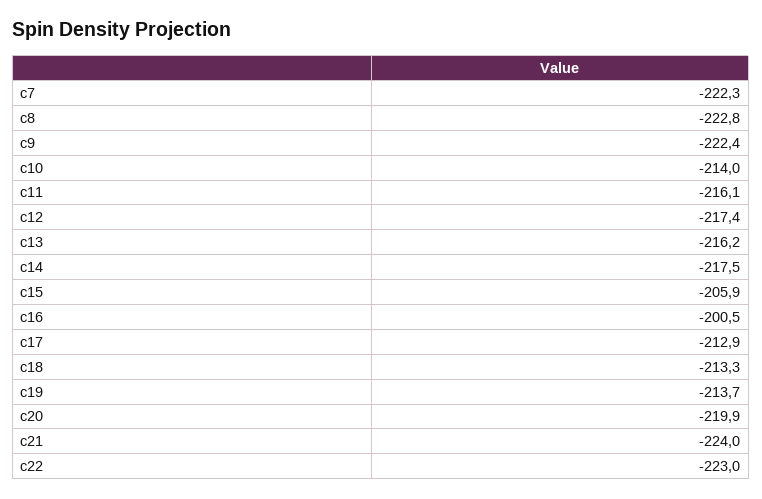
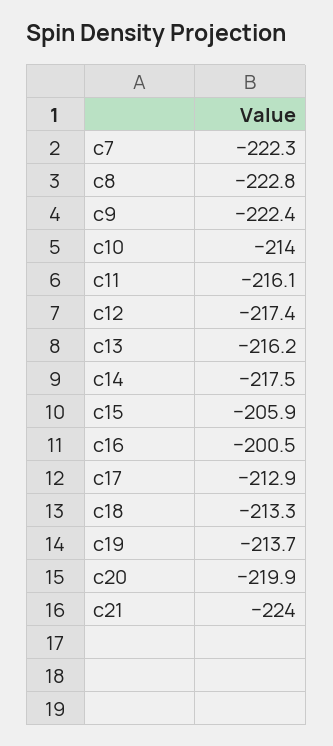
c22: -223 -> none

